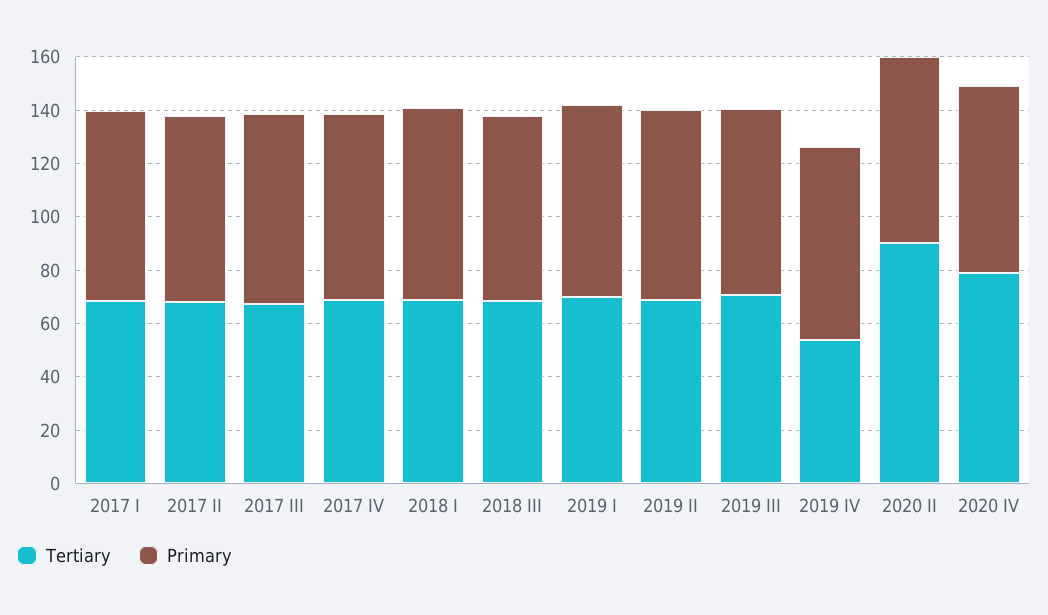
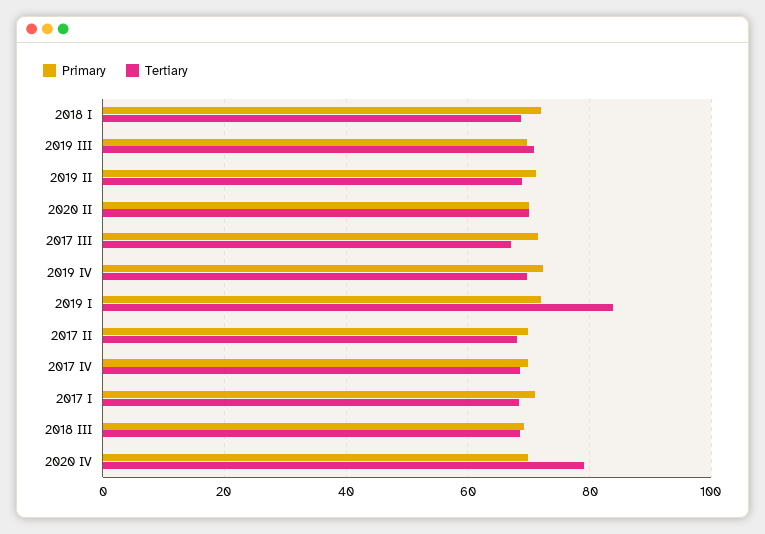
Tertiary, 2019 I: 70 -> 84
Tertiary, 2019 IV: 55 -> 70
Tertiary, 2020 II: 90 -> 70

